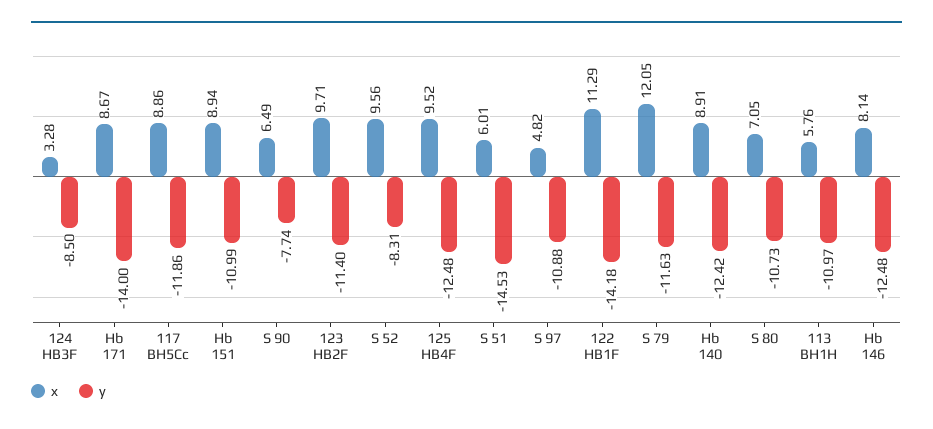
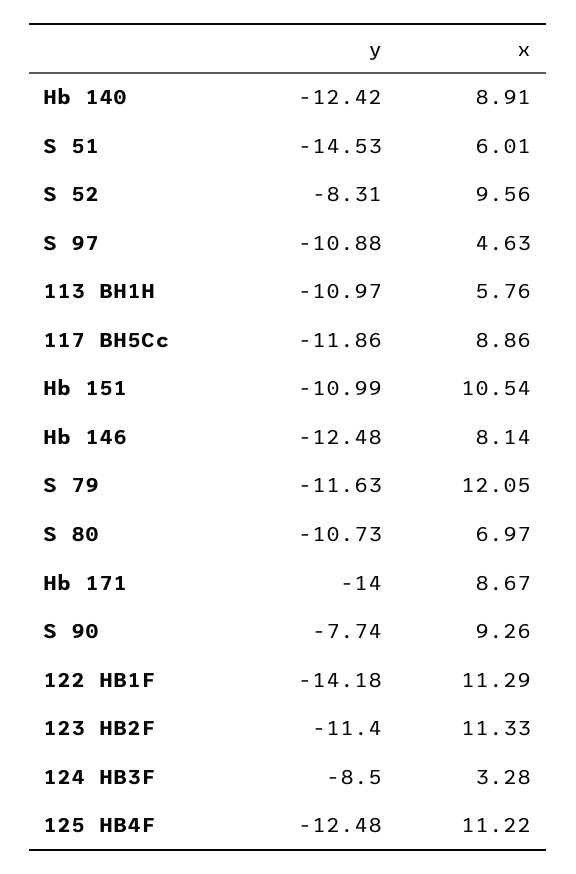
x, Hb 151: 8.94 -> 10.54
x, S 90: 6.49 -> 9.26
x, 123 HB2F: 9.71 -> 11.33
x, 125 HB4F: 9.52 -> 11.22
x, S 97: 4.82 -> 4.63
x, S 80: 7.05 -> 6.97

